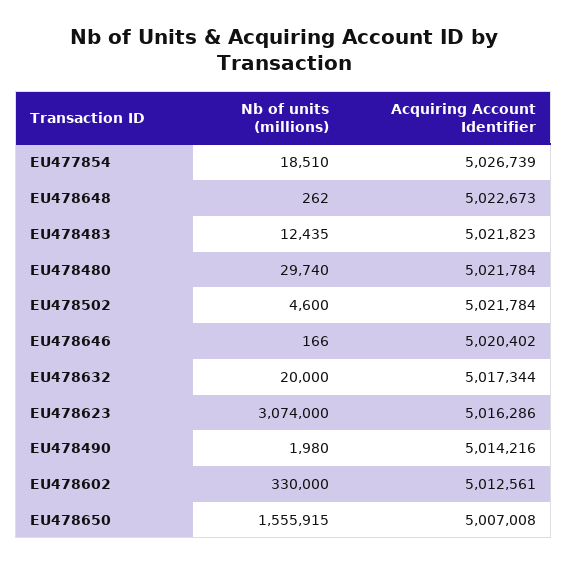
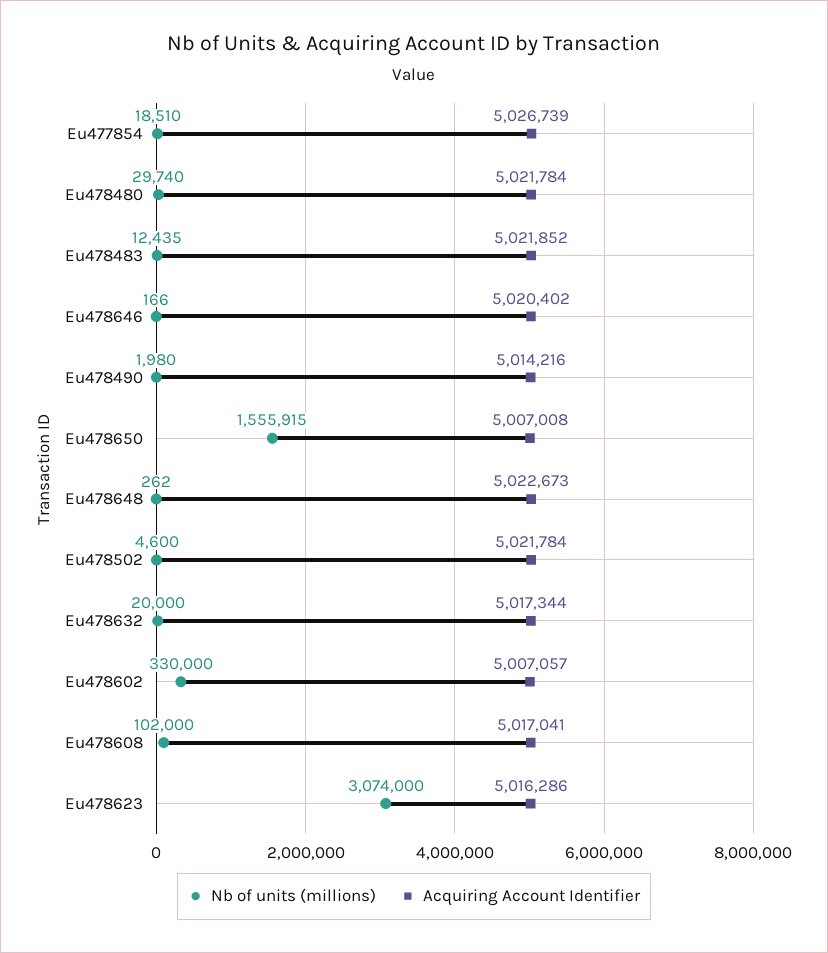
Acquiring Account Identifier, EU478483: 5021823 -> 5021852
Acquiring Account Identifier, EU478602: 5012561 -> 5007057
Nb of units (millions), Eu478608: none -> 102000
Acquiring Account Identifier, Eu478608: none -> 5017041

